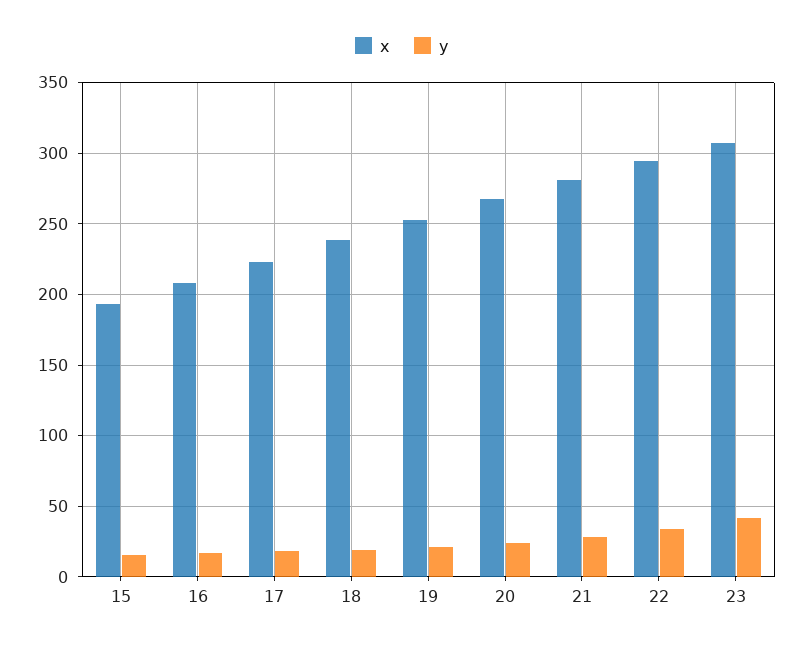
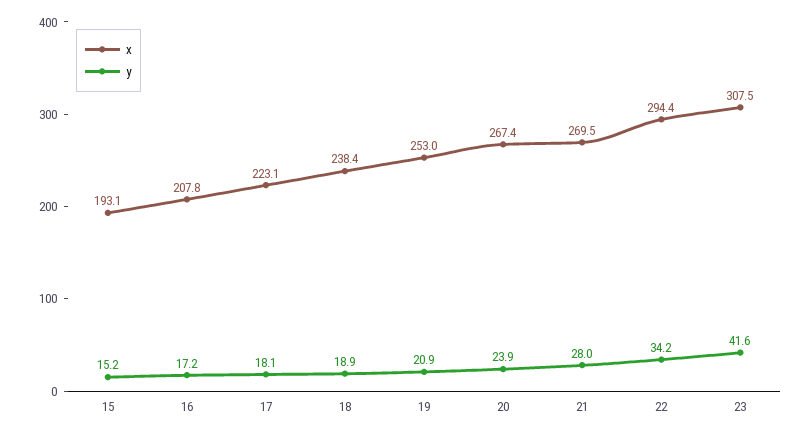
x, 21: 280 -> 269.5

